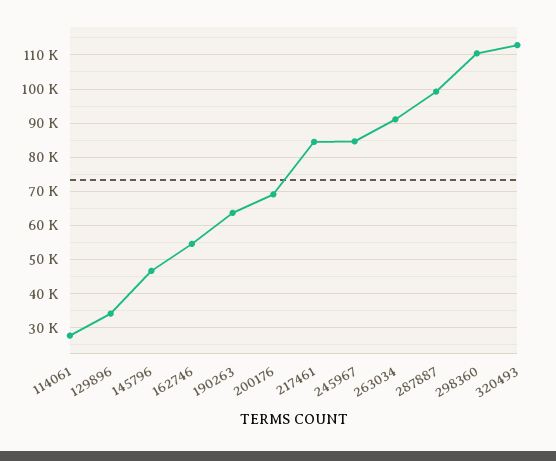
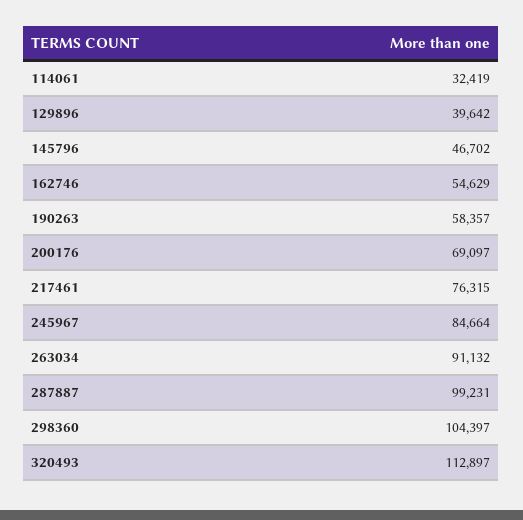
114061: 28000 -> 32419
129896: 34000 -> 39642
190263: 64000 -> 58357
217461: 84000 -> 76315
298360: 110000 -> 104397

